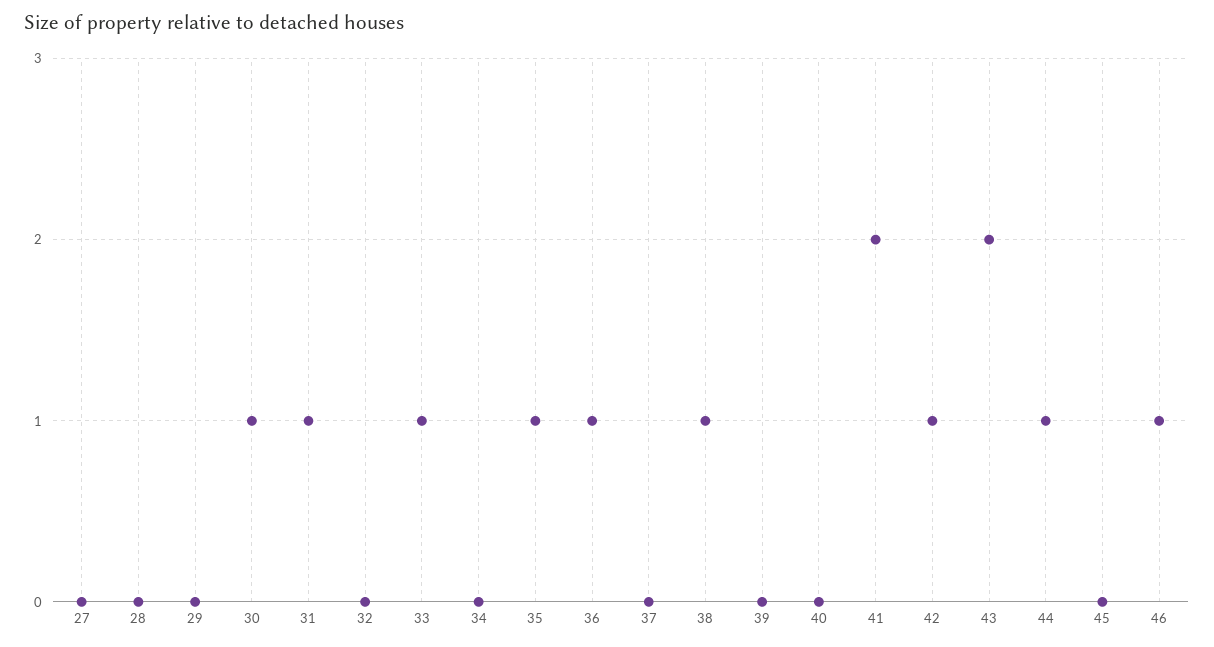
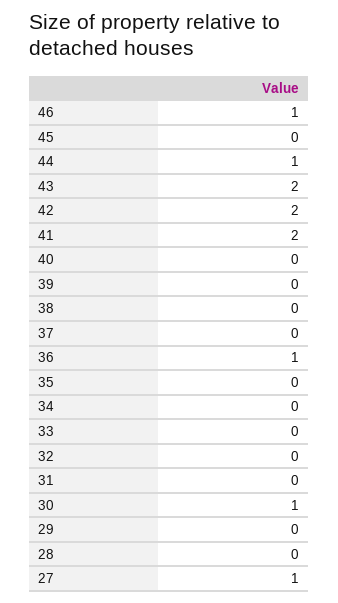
27: 0 -> 1
31: 1 -> 0
33: 1 -> 0
35: 1 -> 0
38: 1 -> 0
42: 1 -> 2

